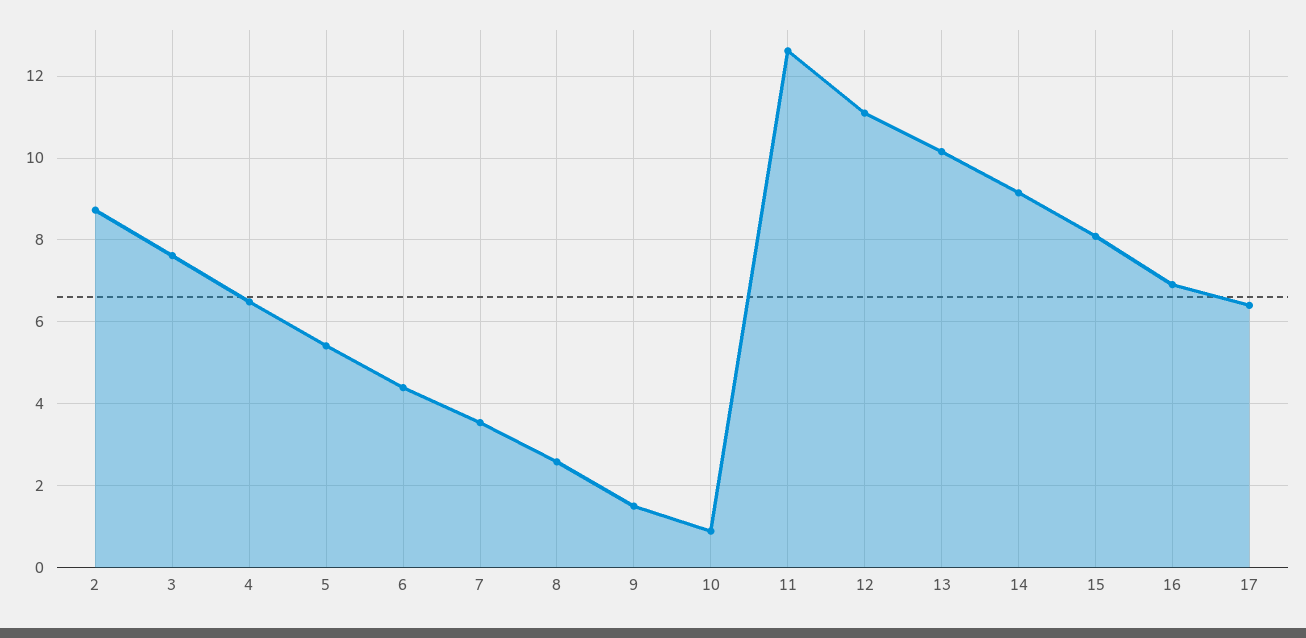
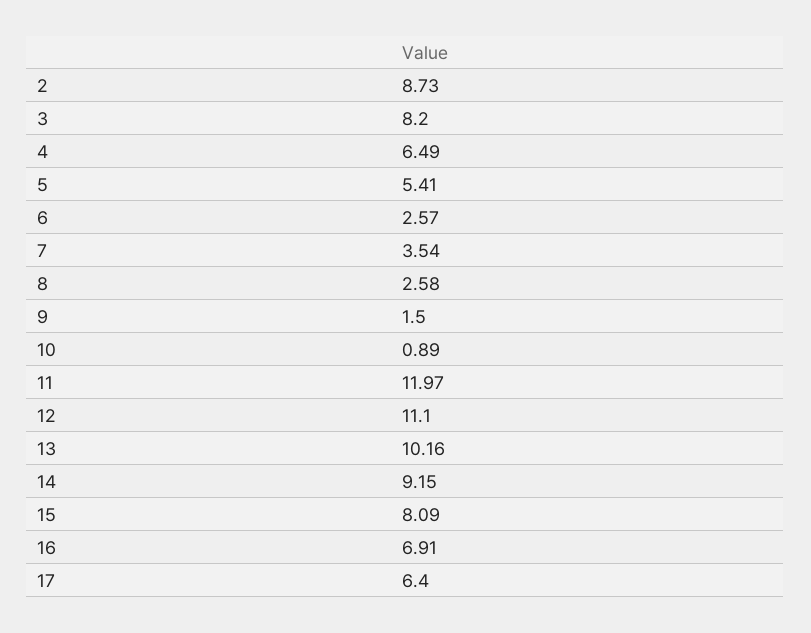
3: 7.6 -> 8.2
6: 4.4 -> 2.57
11: 12.6 -> 11.97

